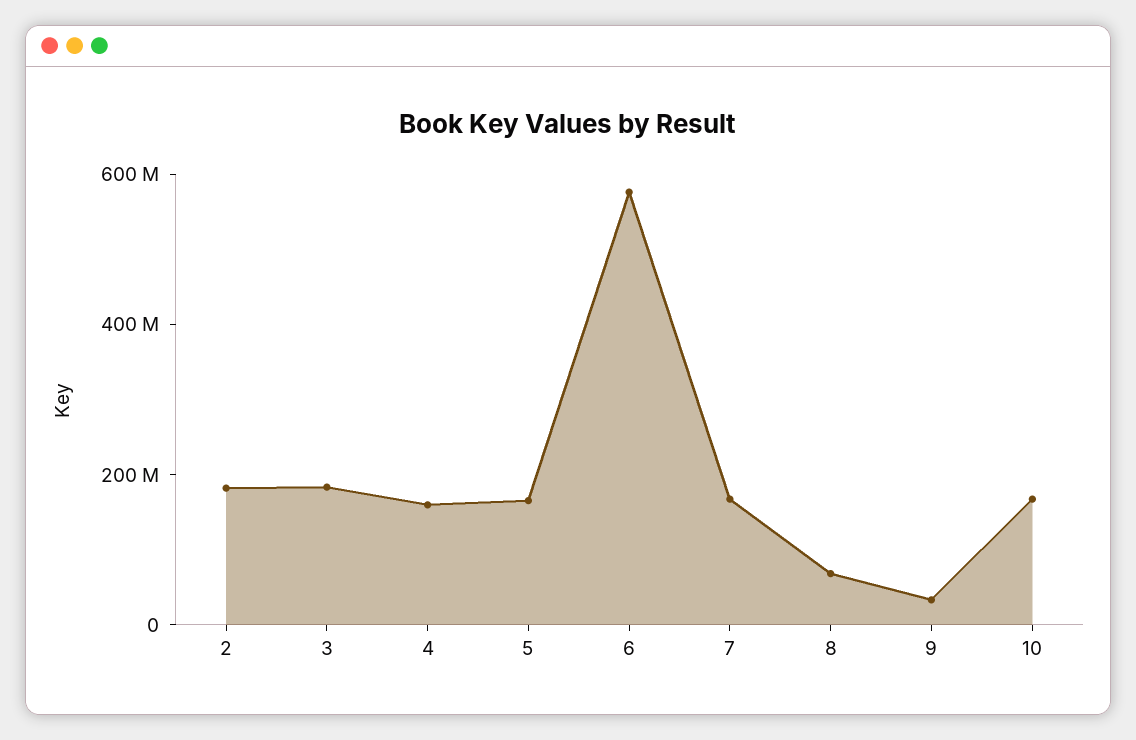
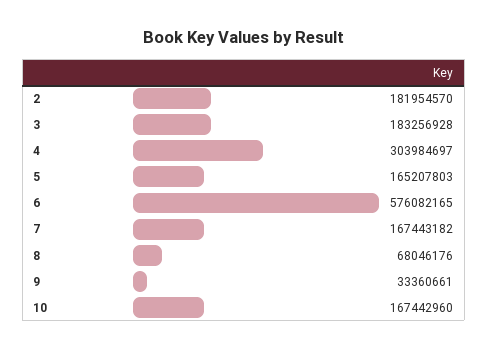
4: 150000000 -> 303984697

